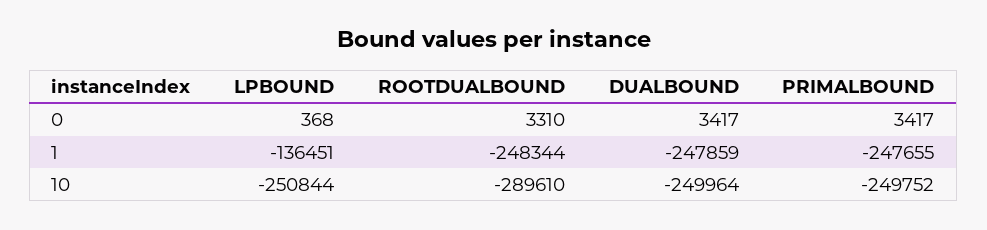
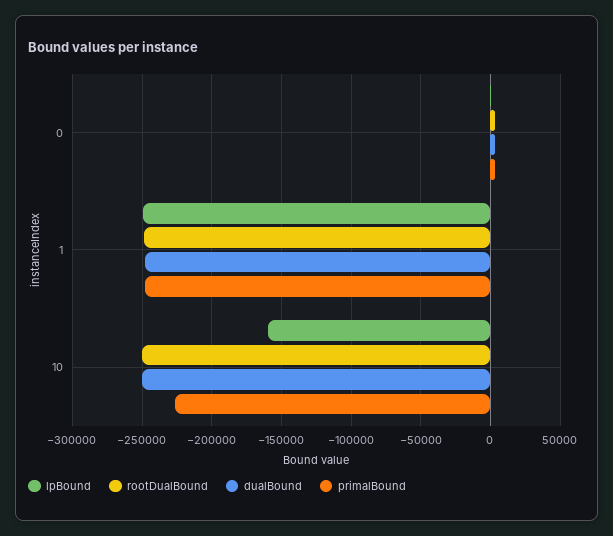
LPBOUND, 1: -136451 -> -250000
LPBOUND, 10: -250844 -> -160000
ROOTDUALBOUND, 10: -289610 -> -250000
PRIMALBOUND, 10: -249752 -> -225000

